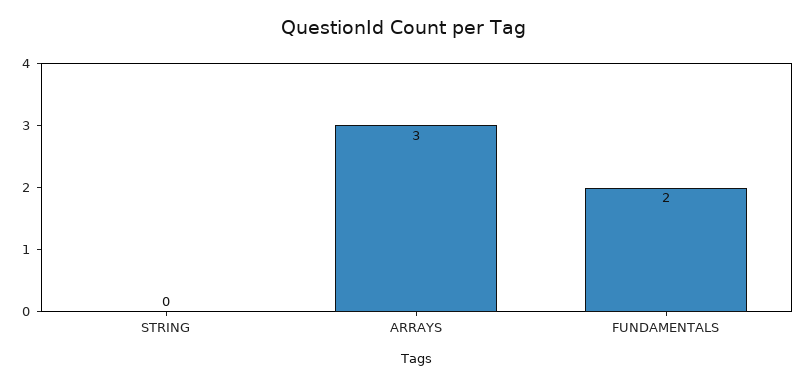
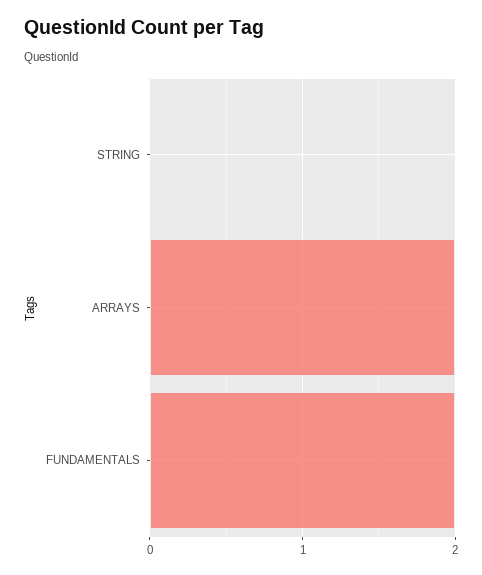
ARRAYS: 3 -> 2

